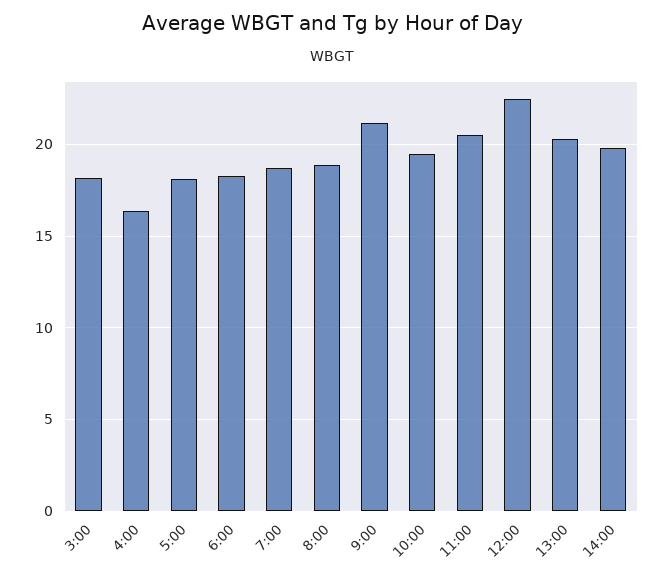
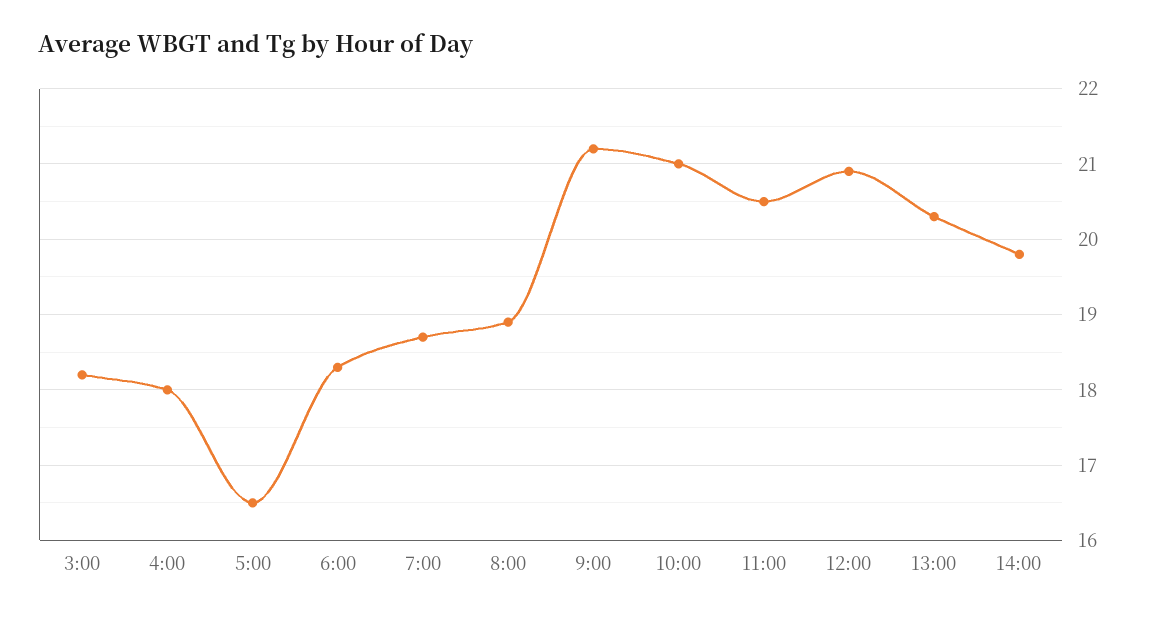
4:00: 16.5 -> 18
5:00: 18 -> 16.5
10:00: 19.5 -> 21
12:00: 22.5 -> 20.9

